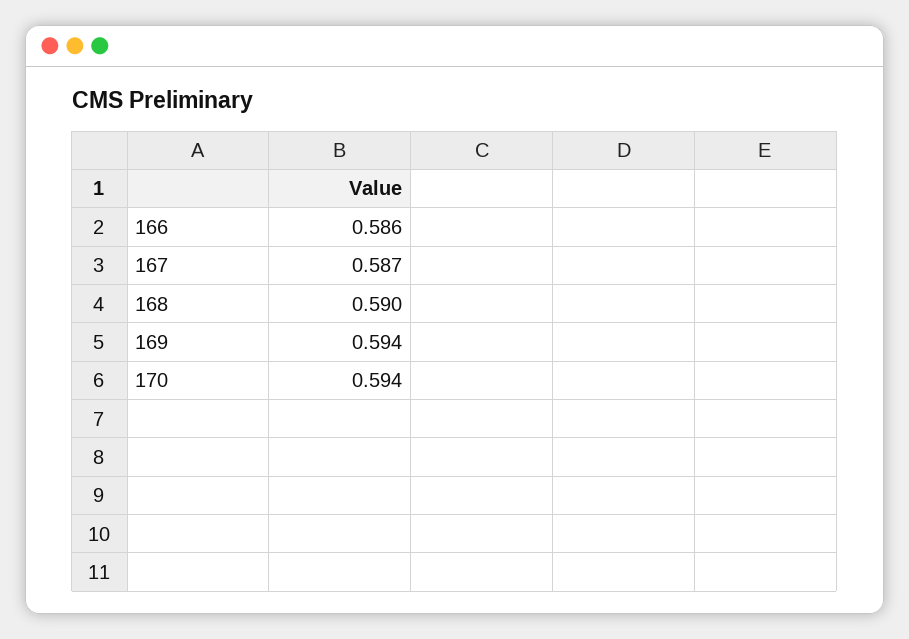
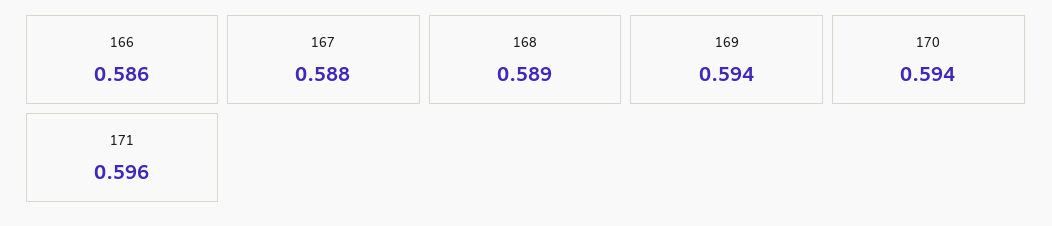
167: 0.587 -> 0.588
168: 0.59 -> 0.589
171: none -> 0.596

